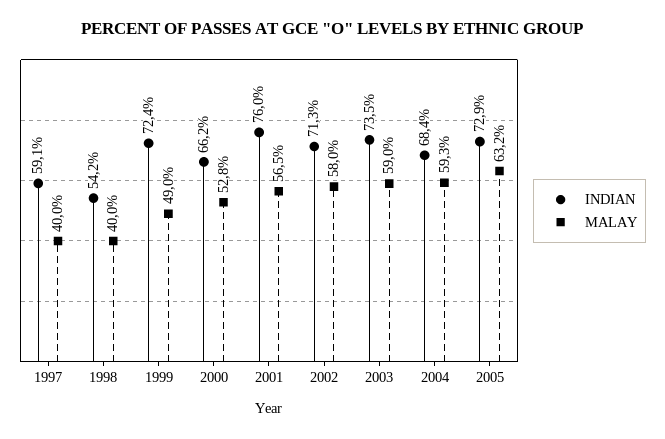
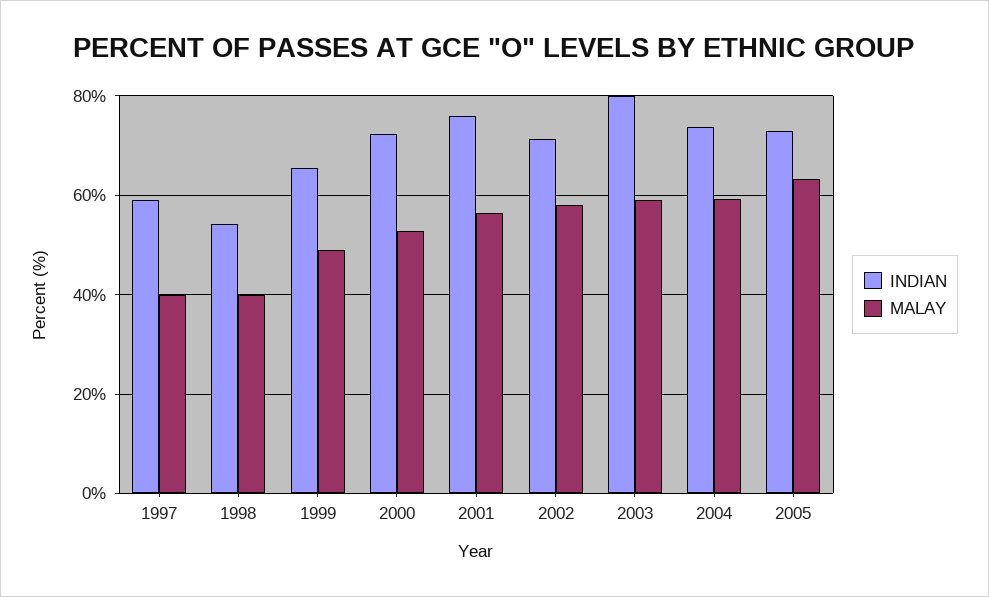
INDIAN, 1999: 72.4 -> 66
INDIAN, 2000: 66.2 -> 72
INDIAN, 2003: 73.5 -> 80
INDIAN, 2004: 68.4 -> 74

